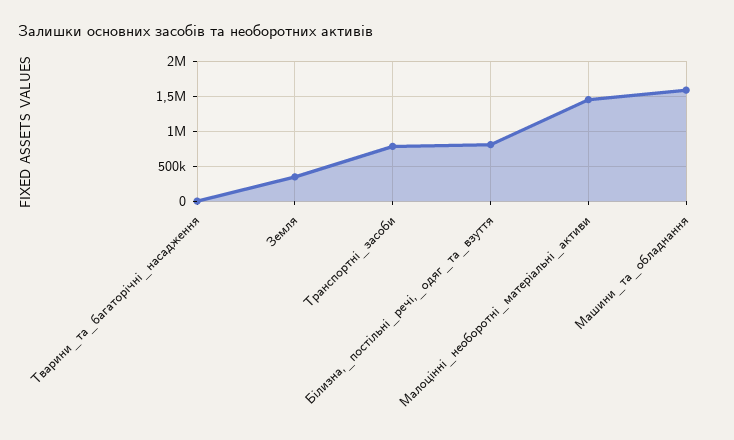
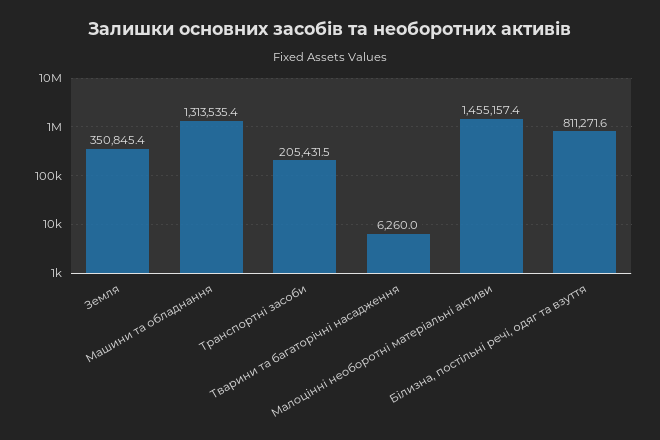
Транспортні_засоби: 800000 -> 205431.5
Машини_та_обладнання: 1600000 -> 1313535.4

